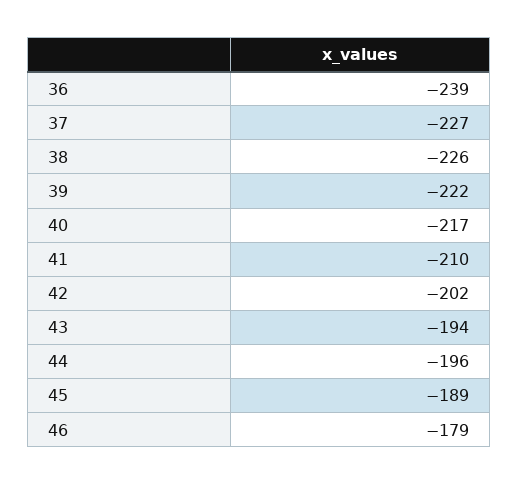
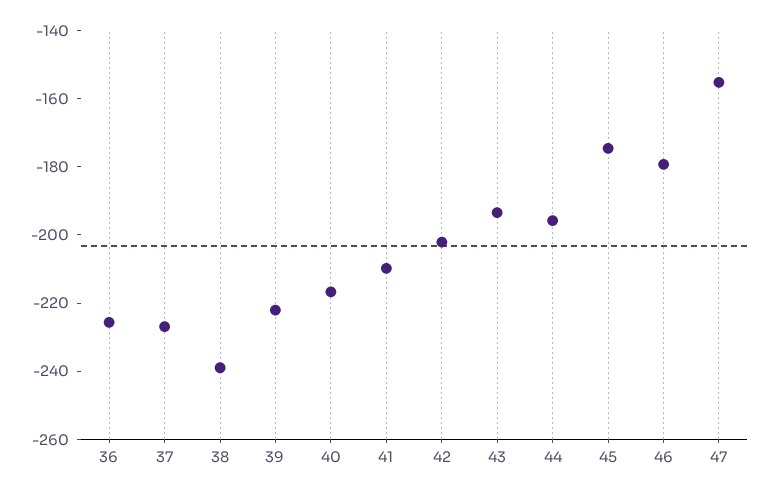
36: -239 -> -225
38: -226 -> -240
45: -189 -> -175
47: none -> -155

